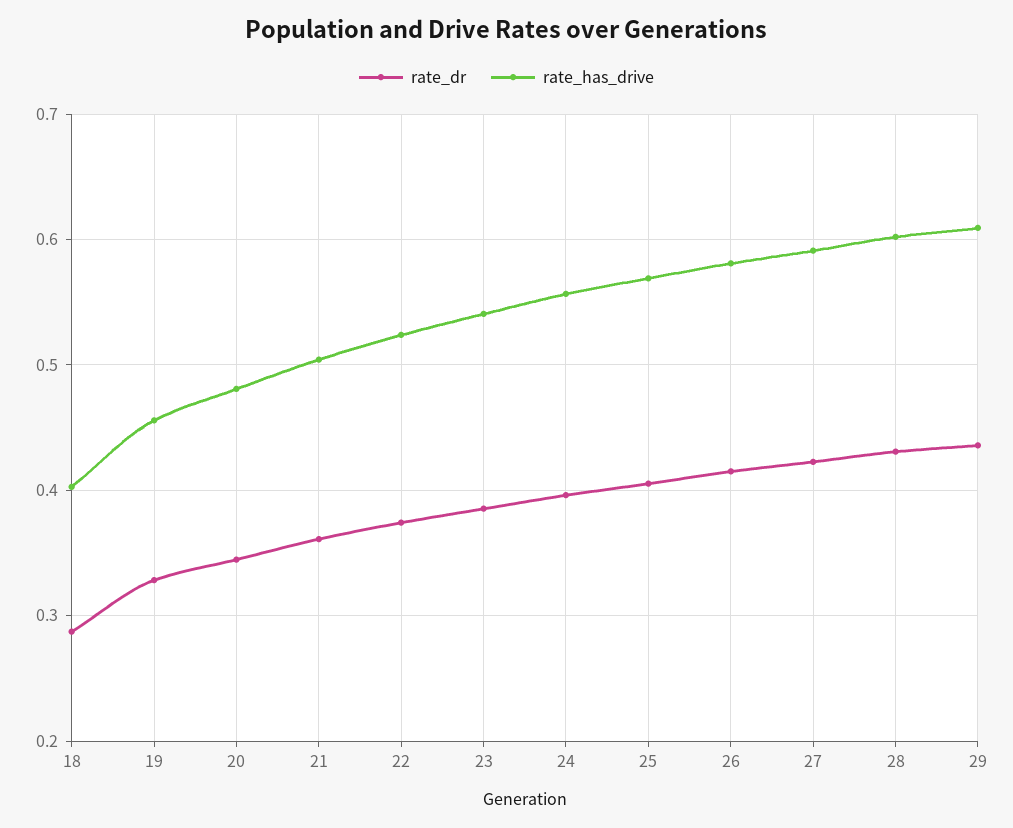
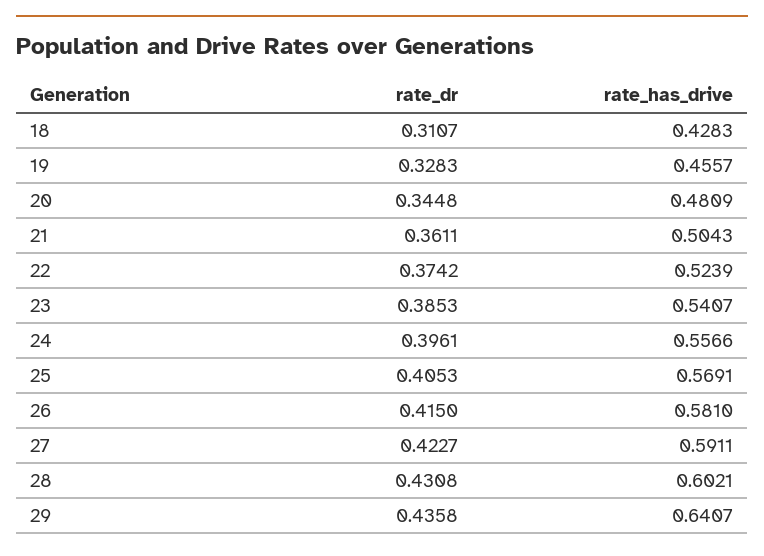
rate_dr, 18: 0.29 -> 0.3107
rate_has_drive, 18: 0.4 -> 0.4283
rate_has_drive, 29: 0.61 -> 0.6407

